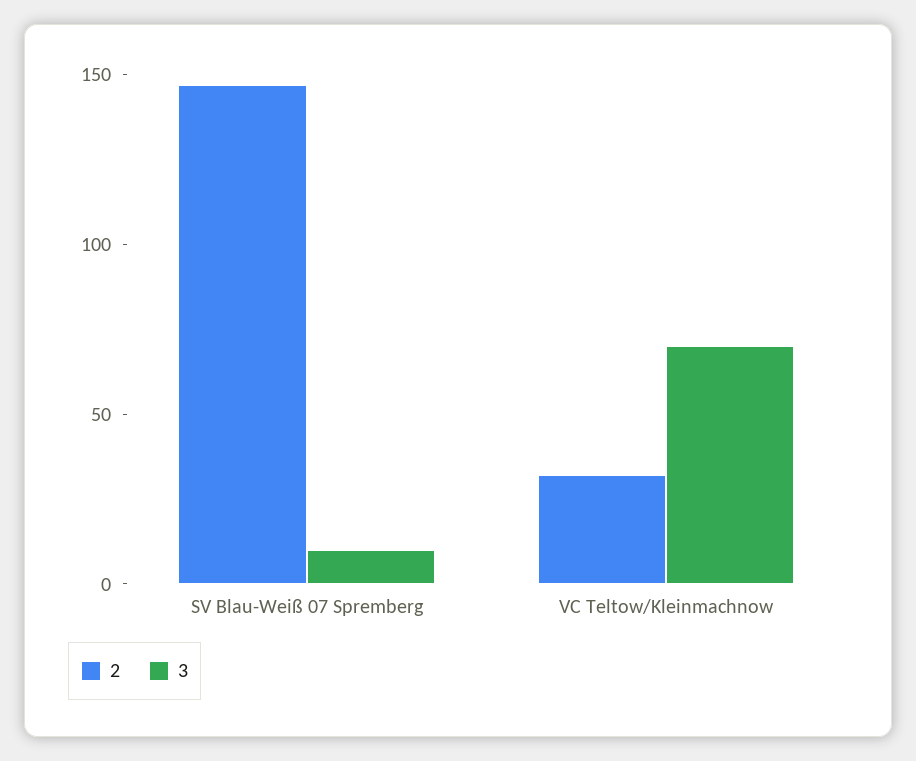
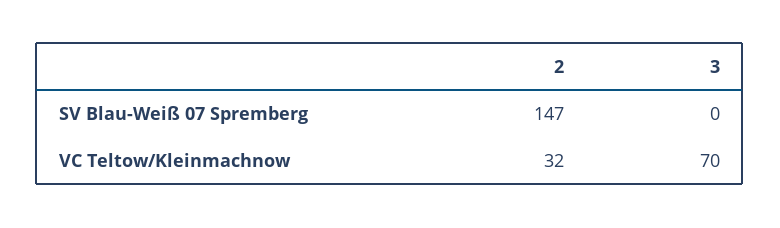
3, SV Blau-Weiß 07 Spremberg: 10 -> 0

